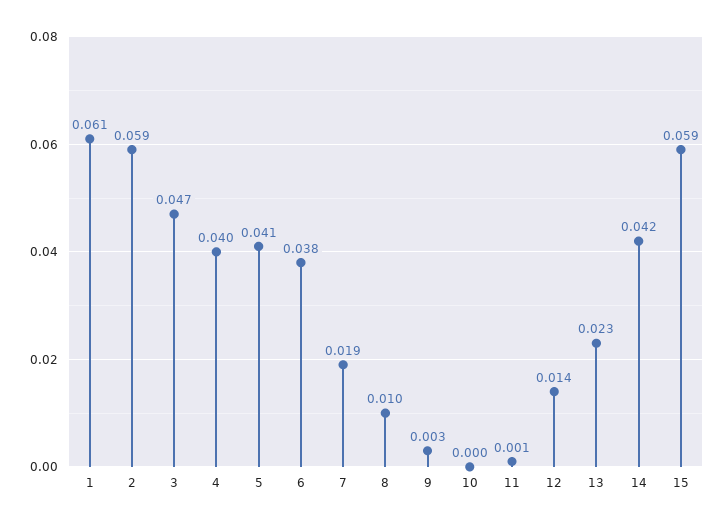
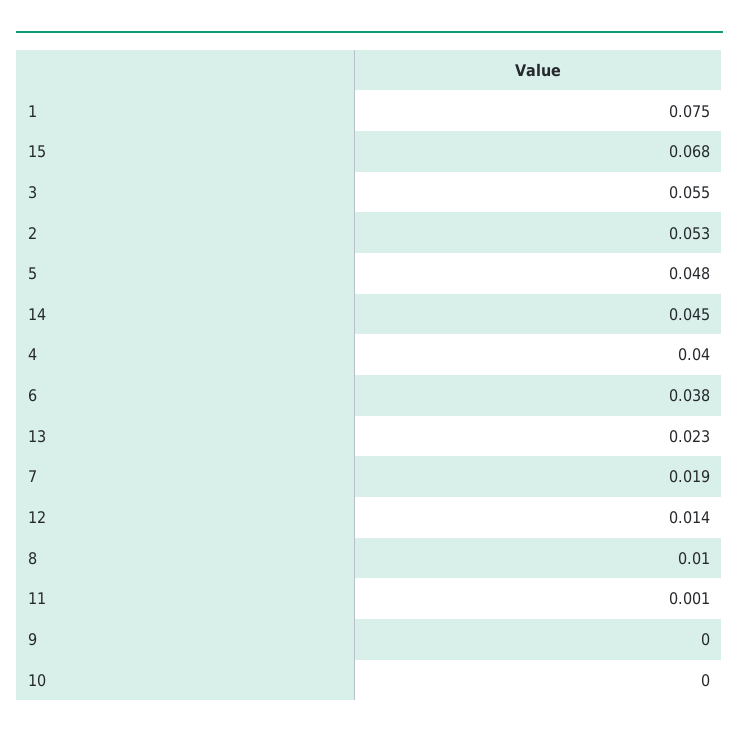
1: 0.061 -> 0.075
2: 0.059 -> 0.053
3: 0.047 -> 0.055
5: 0.041 -> 0.048
9: 0.003 -> 0
14: 0.042 -> 0.045
15: 0.059 -> 0.068

